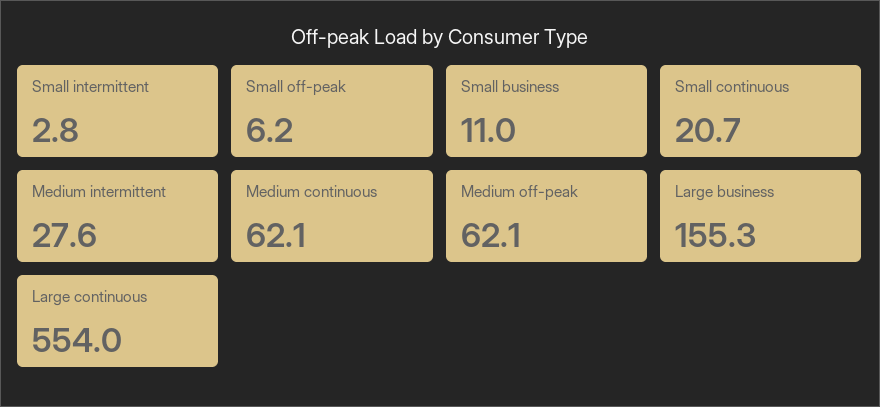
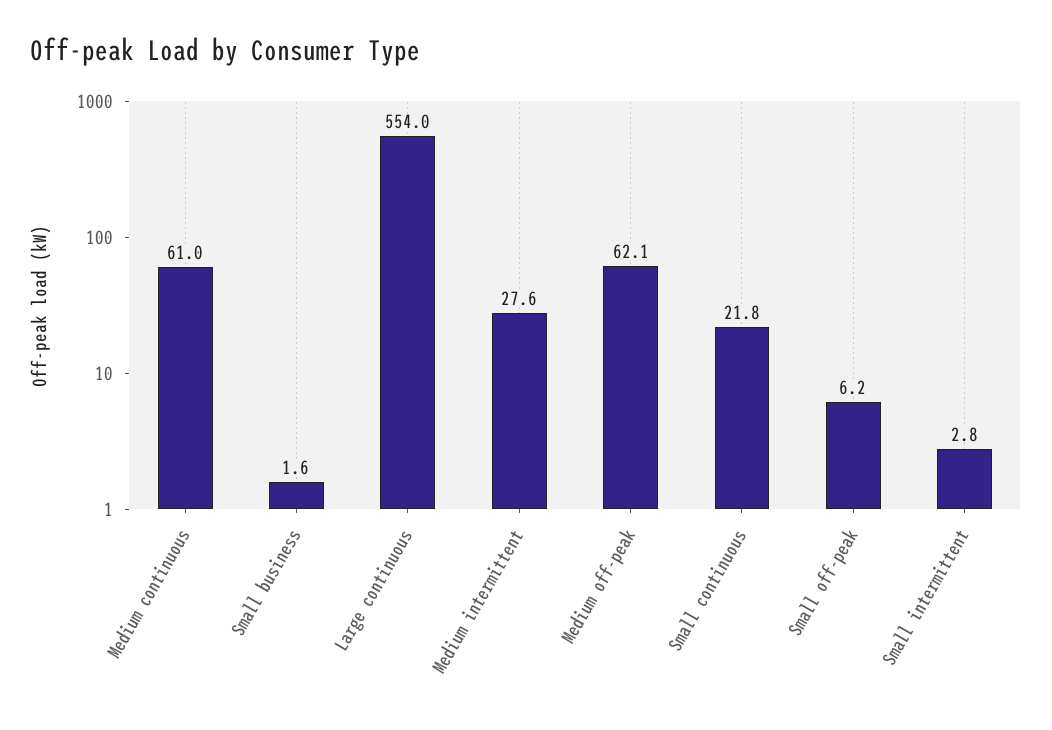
Small business: 11 -> 1.6
Small continuous: 20.7 -> 21.8
Medium continuous: 62.1 -> 61
Large business: 155.3 -> none

